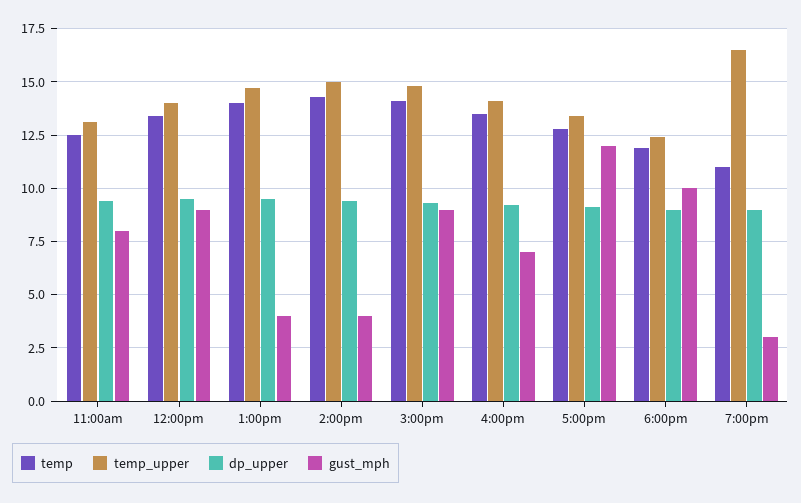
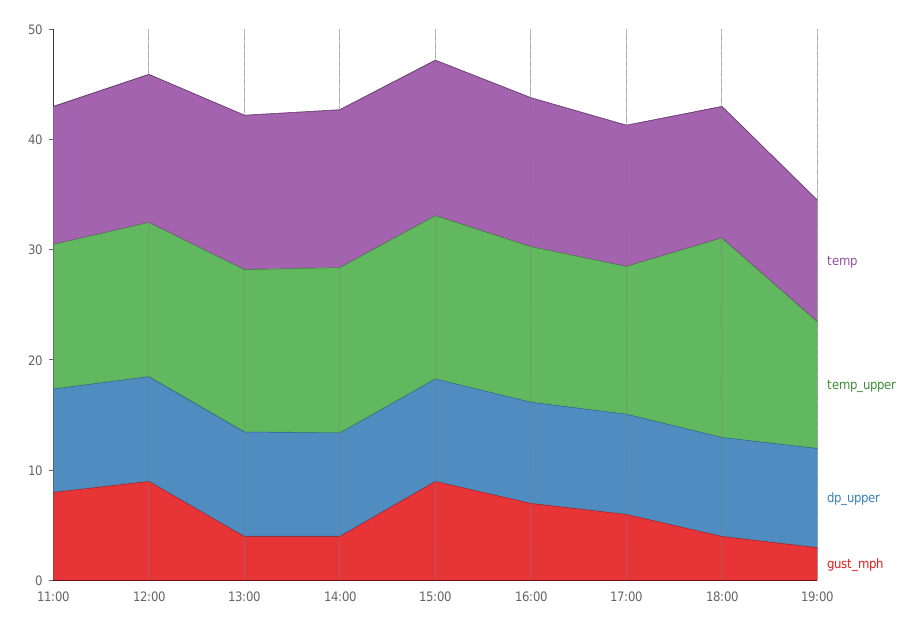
gust_mph, 5:00pm: 12 -> 6
temp_upper, 6:00pm: 12.5 -> 18
gust_mph, 6:00pm: 10 -> 4
temp_upper, 7:00pm: 16.5 -> 12

